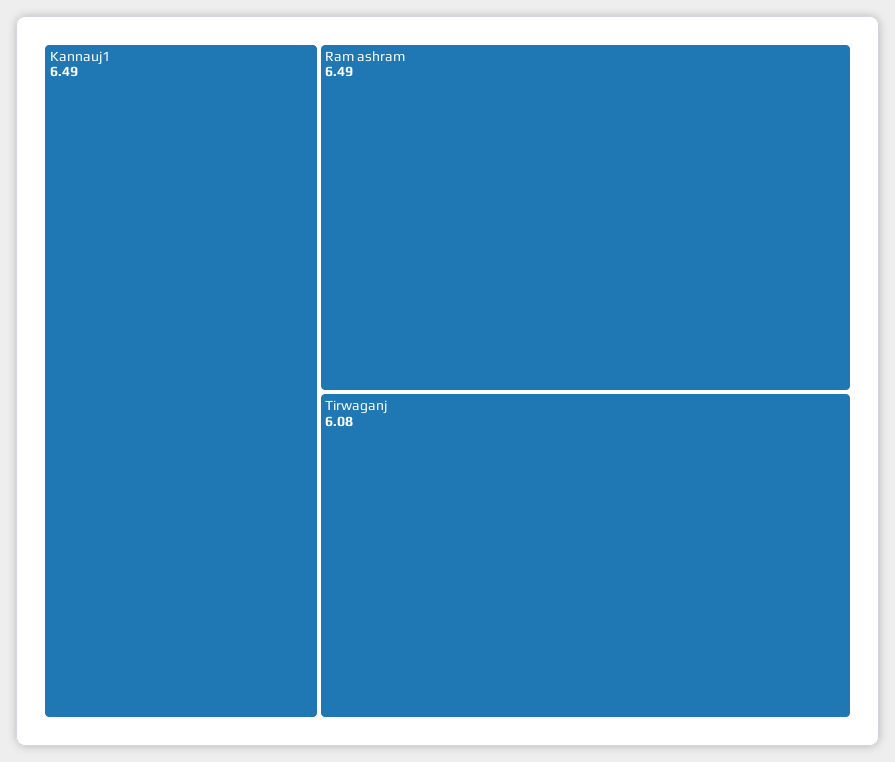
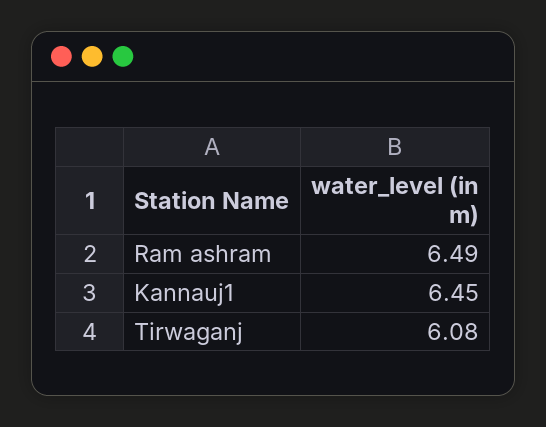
Kannauj1: 6.49 -> 6.45

